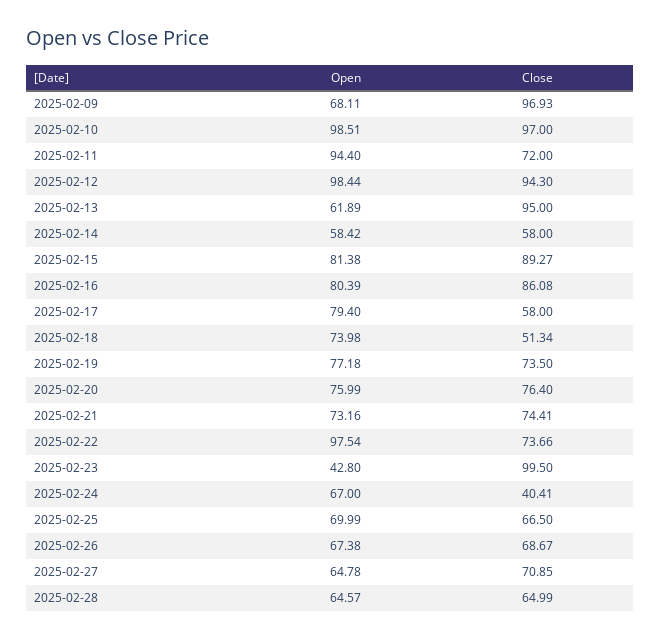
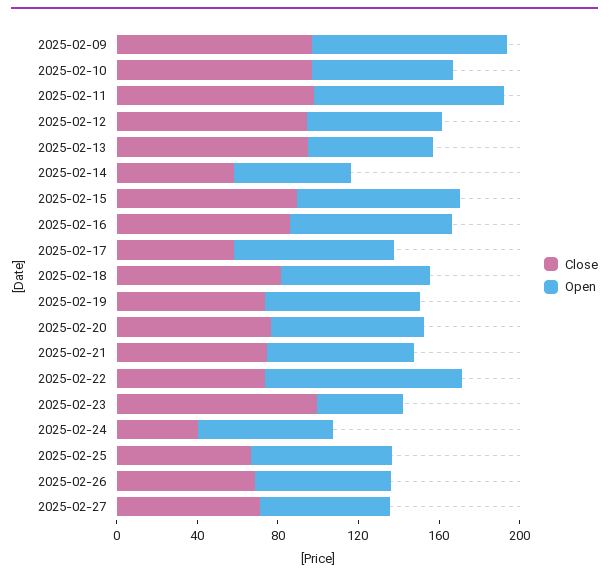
Open, 2025-02-09: 68.11 -> 100
Open, 2025-02-10: 98.51 -> 70
Close, 2025-02-11: 72 -> 100
Open, 2025-02-12: 98.44 -> 70
Close, 2025-02-18: 51.34 -> 80
Open, 2025-02-28: 64.57 -> none
Close, 2025-02-28: 64.99 -> none

